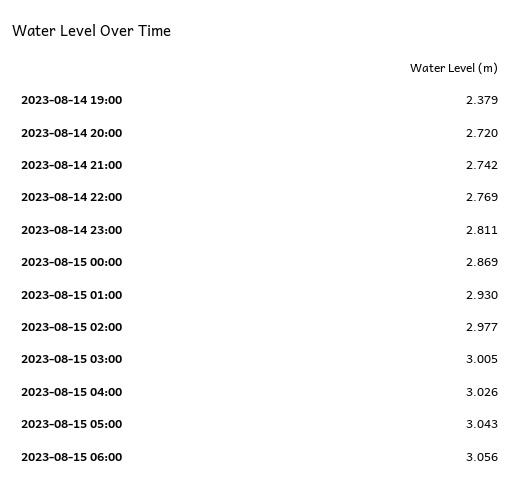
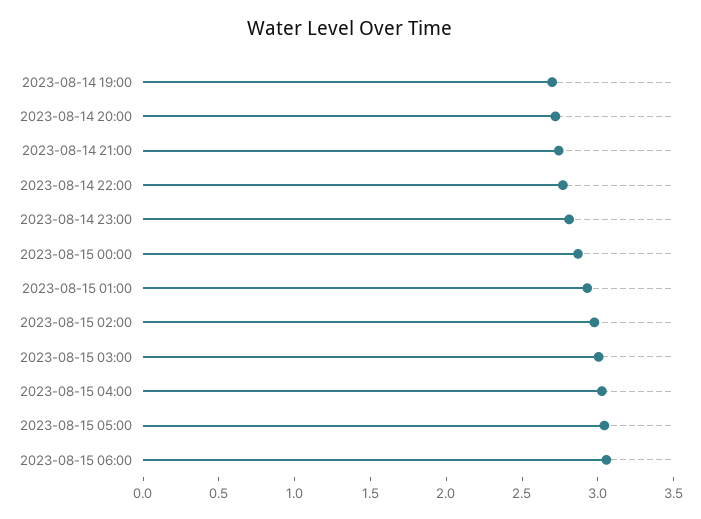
2023-08-14 19:00: 2.379 -> 2.7

